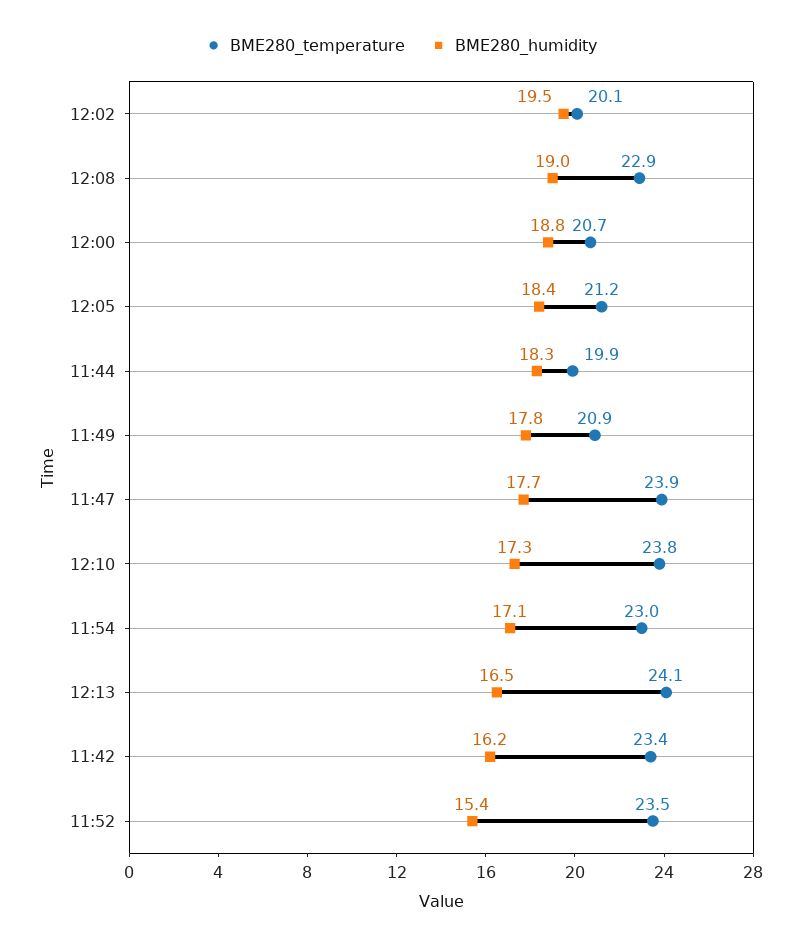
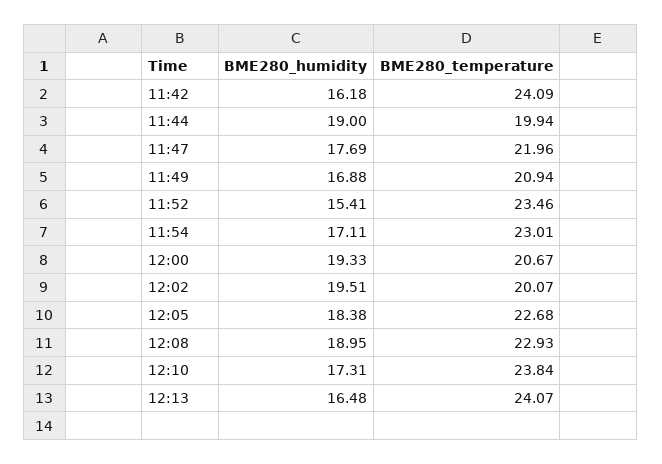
BME280_humidity, 12:00: 18.8 -> 19.33
BME280_temperature, 12:05: 21.2 -> 22.68
BME280_humidity, 11:44: 18.3 -> 19
BME280_humidity, 11:49: 17.8 -> 16.88
BME280_temperature, 11:47: 23.9 -> 21.96
BME280_temperature, 11:42: 23.4 -> 24.09

